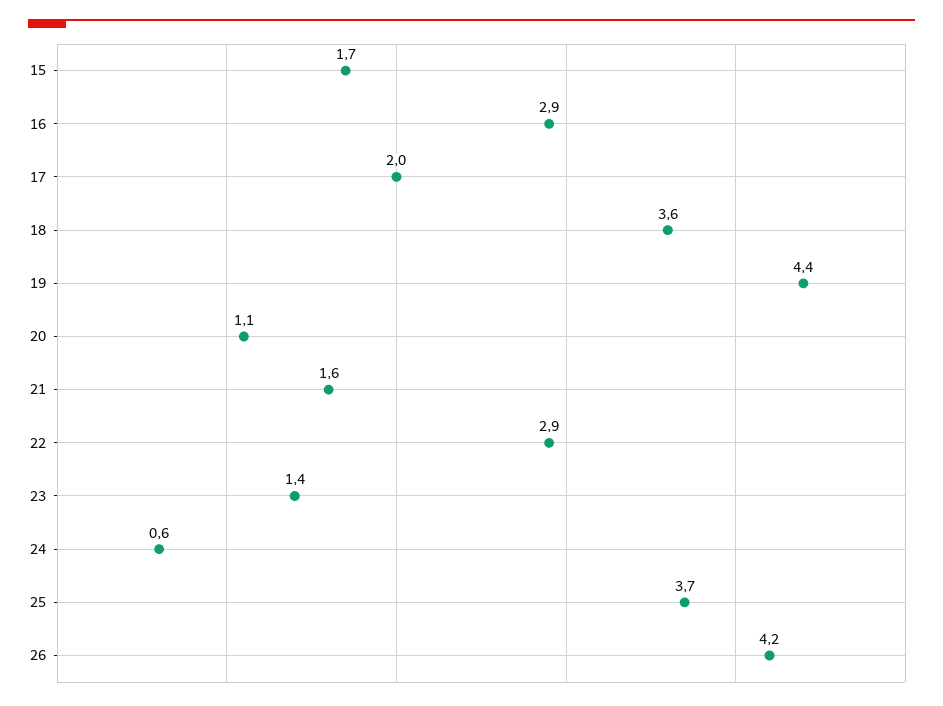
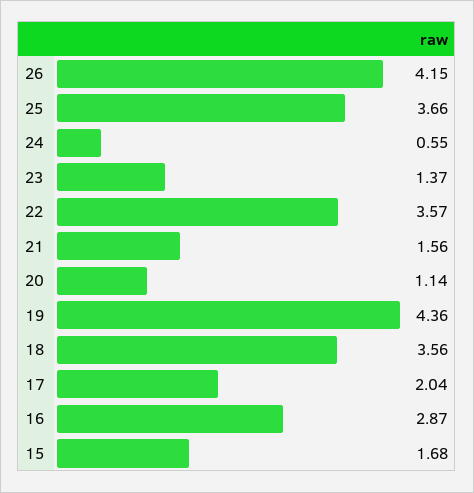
22: 2.9 -> 3.57

